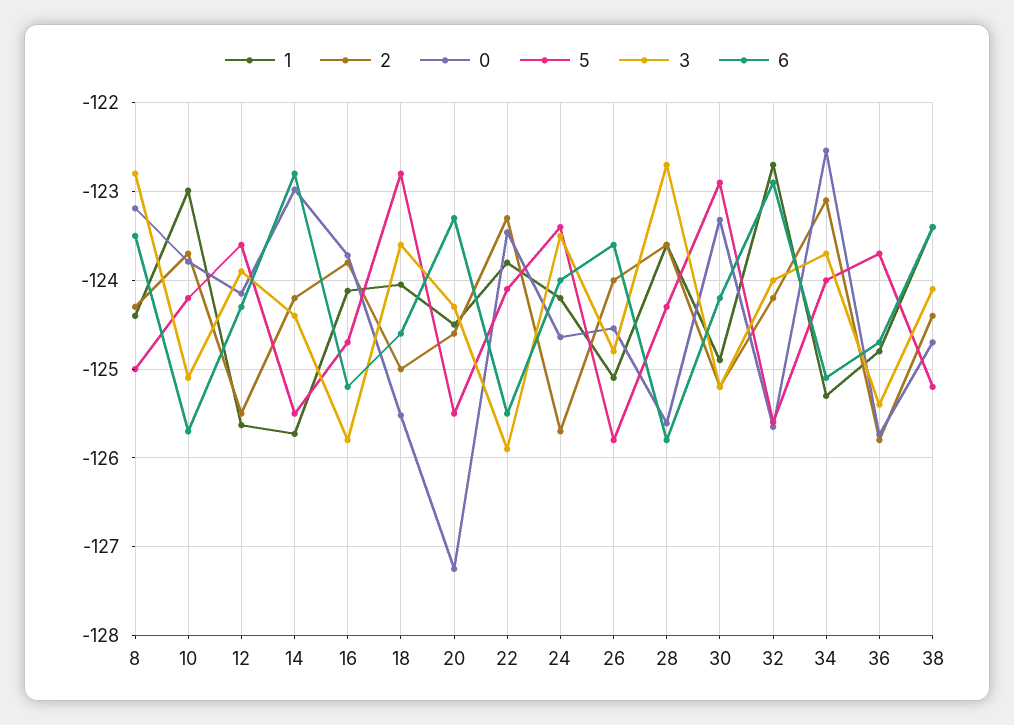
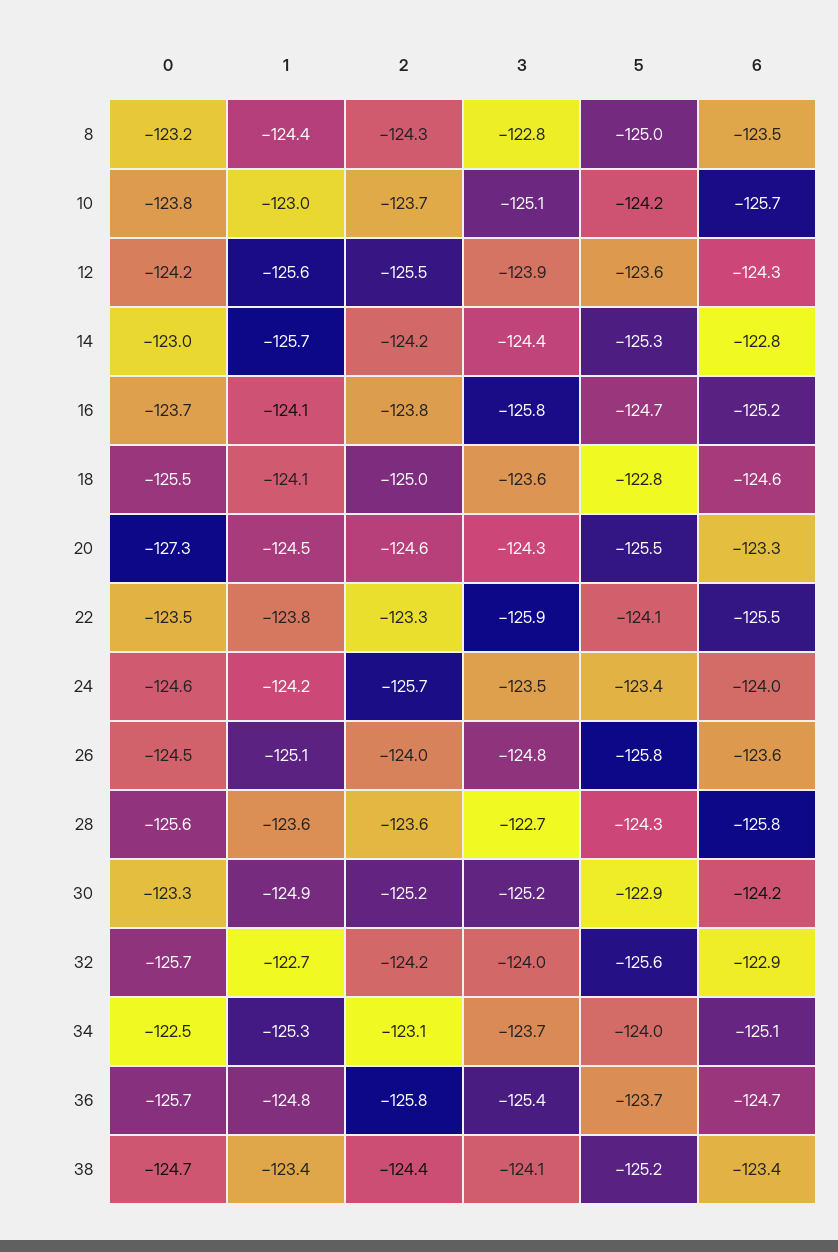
5, 14: -125.5 -> -125.3

